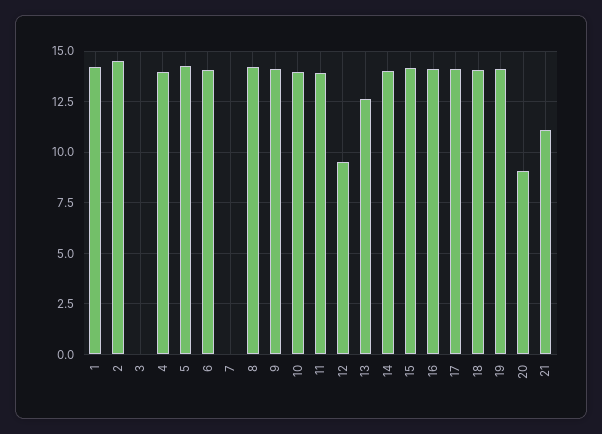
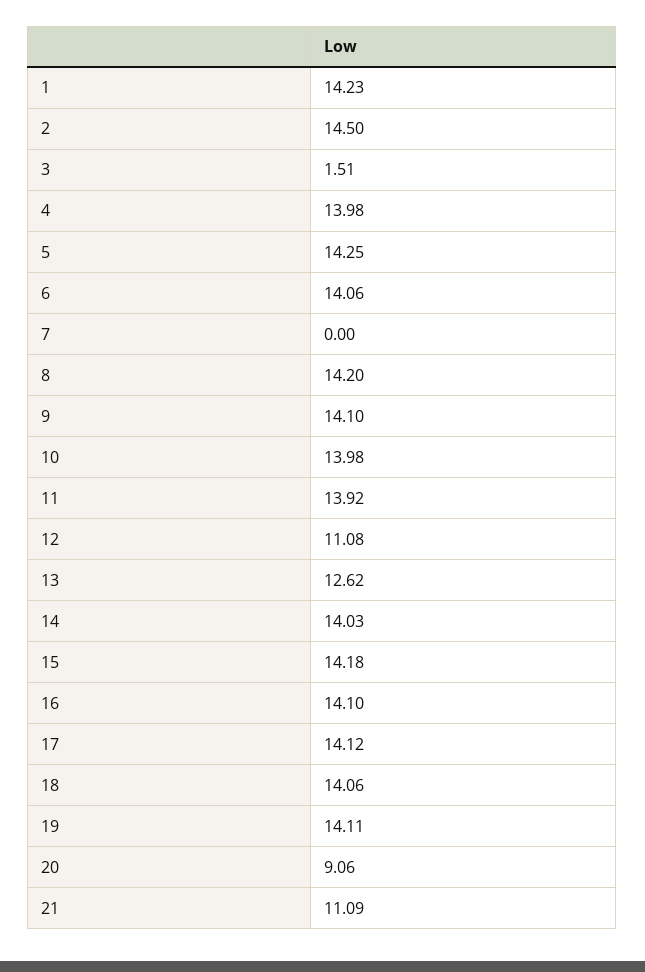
3: 0 -> 1.51
12: 9.5 -> 11.08

